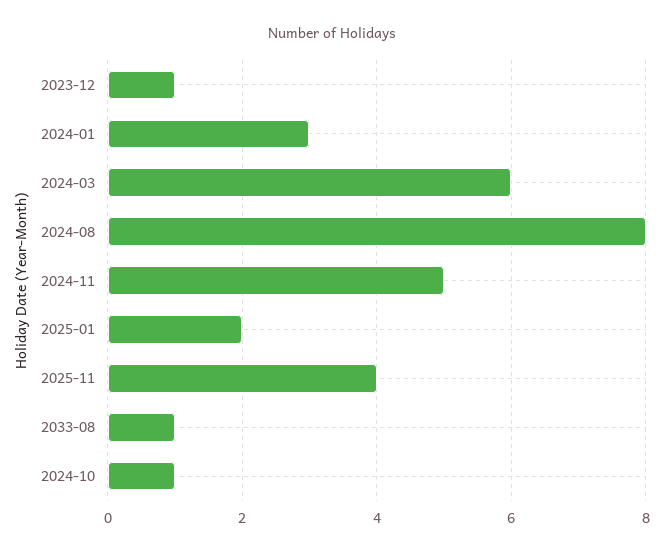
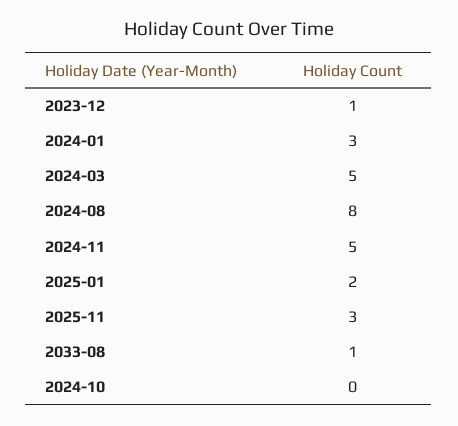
2024-03: 6 -> 5
2025-11: 4 -> 3
2024-10: 1 -> 0

